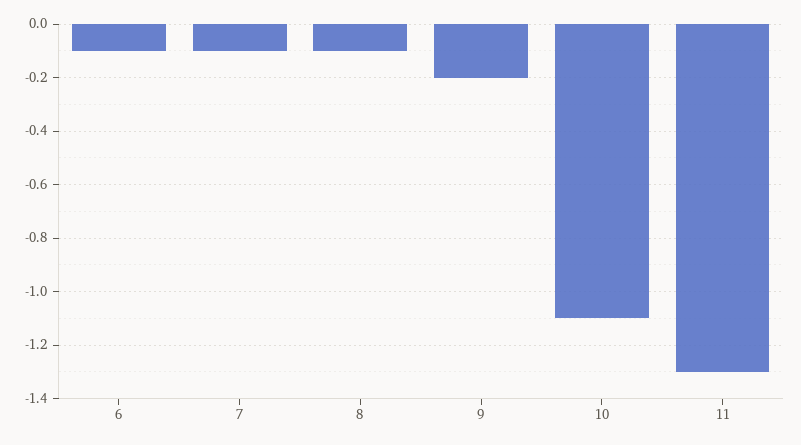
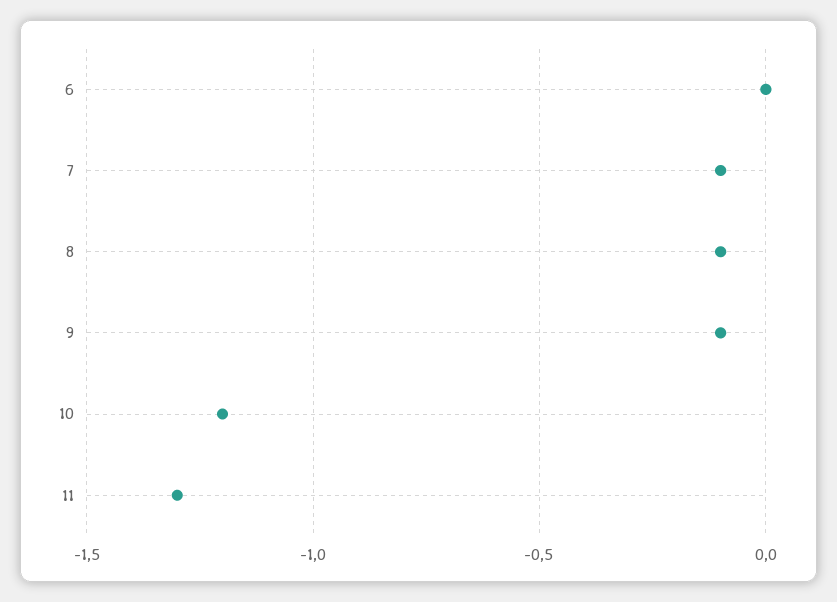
6: -0.1 -> 0
9: -0.2 -> -0.1
10: -1.1 -> -1.2

